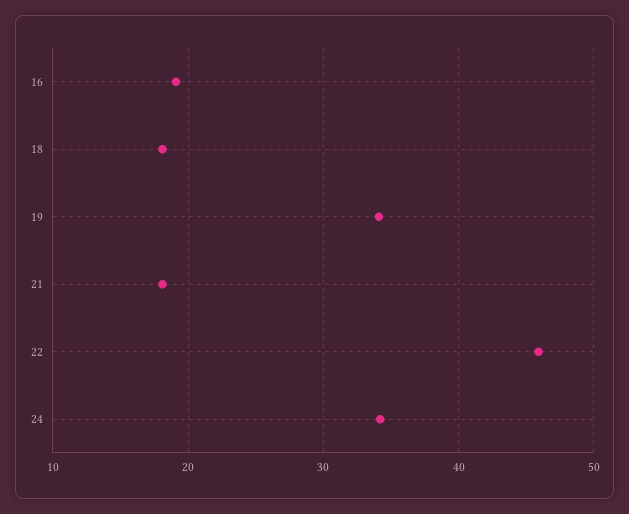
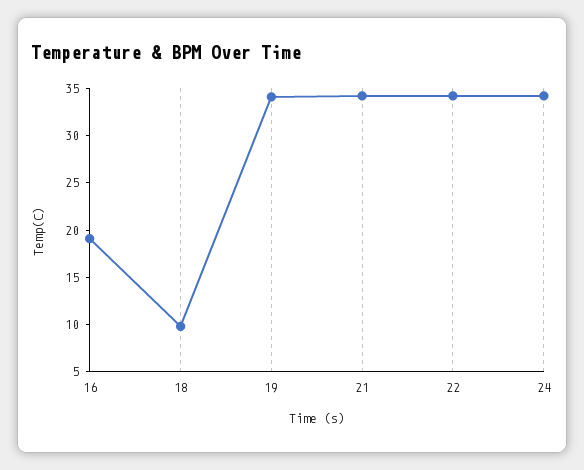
18: 18 -> 10
21: 18 -> 34
22: 46 -> 34

